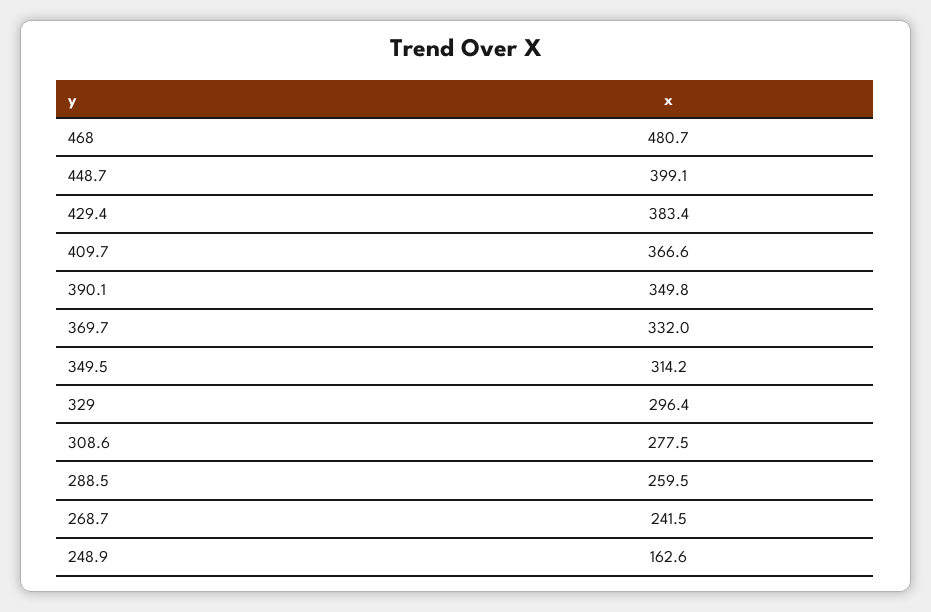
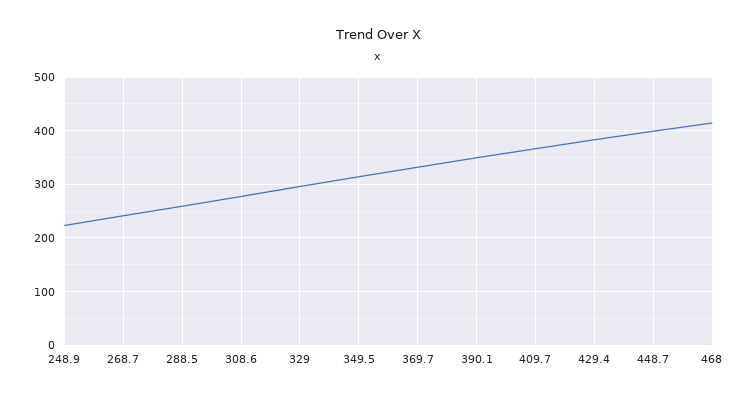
468: 480.7 -> 420
248.9: 162.6 -> 220

